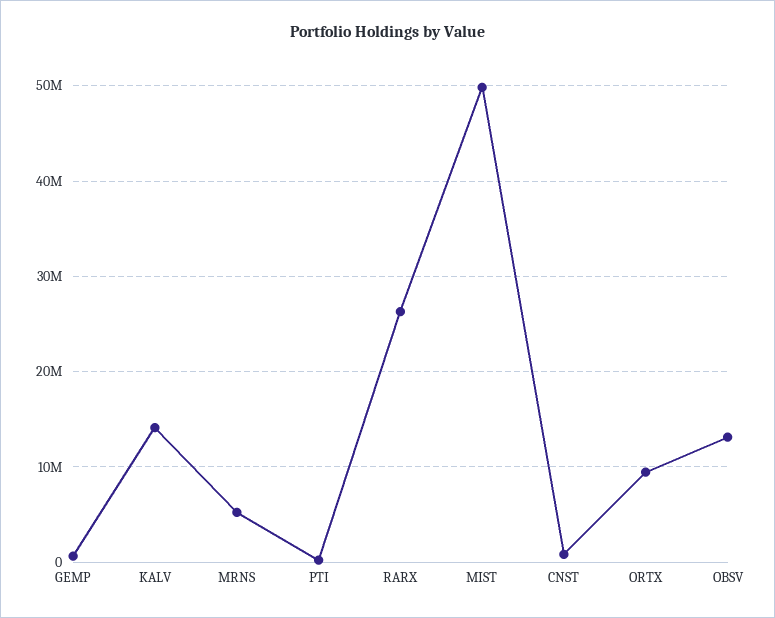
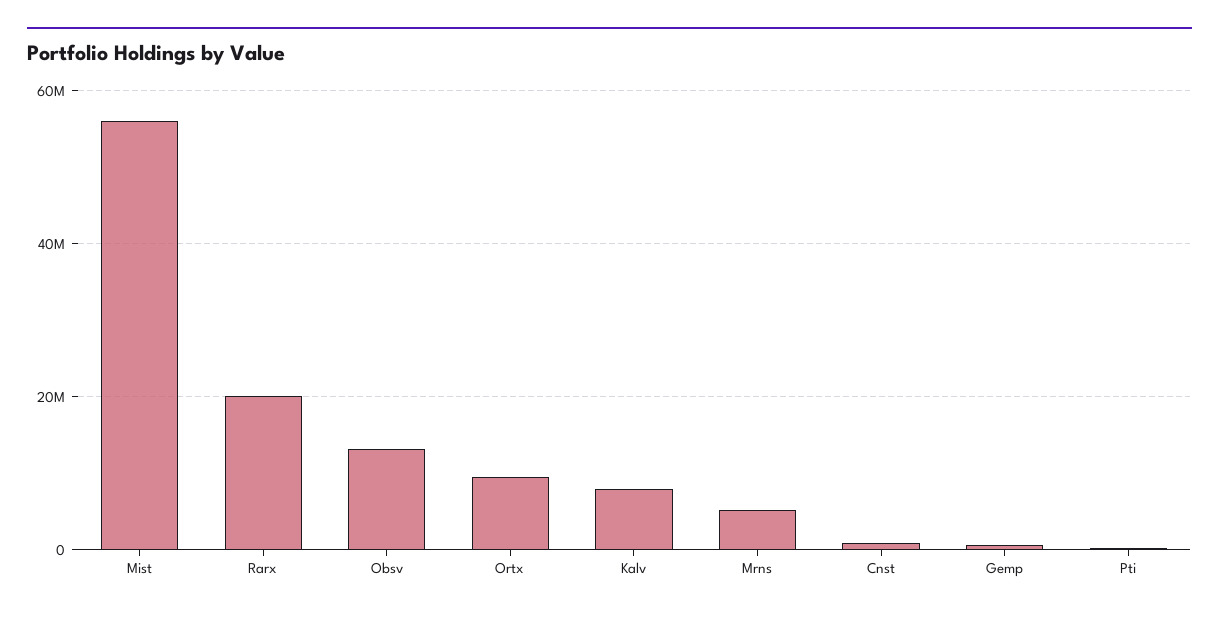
KALV: 14000000 -> 8000000
RARX: 26000000 -> 20000000
MIST: 50000000 -> 56000000

